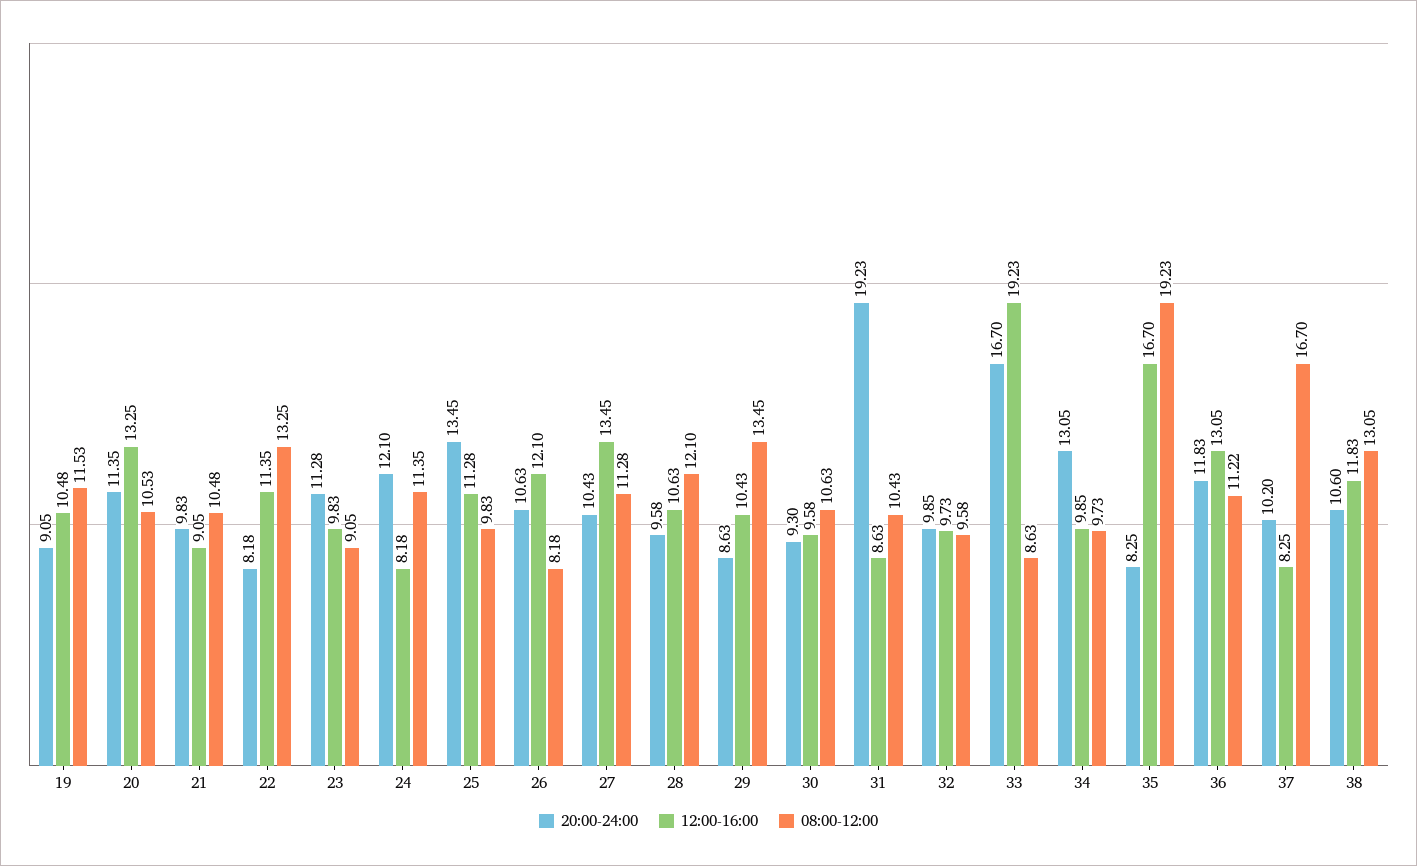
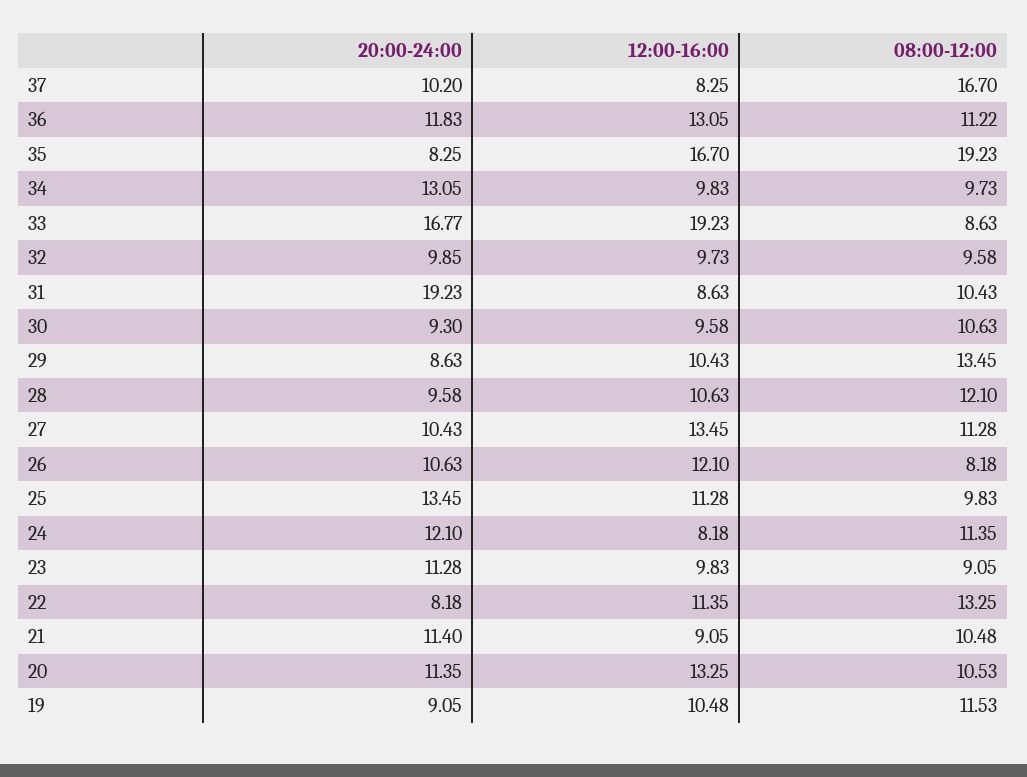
20:00-24:00, 21: 9.83 -> 11.4
20:00-24:00, 33: 16.7 -> 16.77
12:00-16:00, 34: 9.85 -> 9.83
20:00-24:00, 38: 10.6 -> none
12:00-16:00, 38: 11.83 -> none
08:00-12:00, 38: 13.05 -> none

